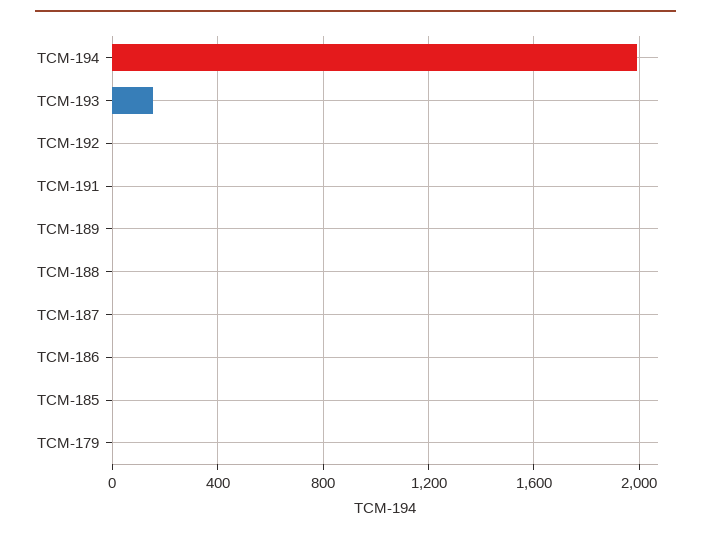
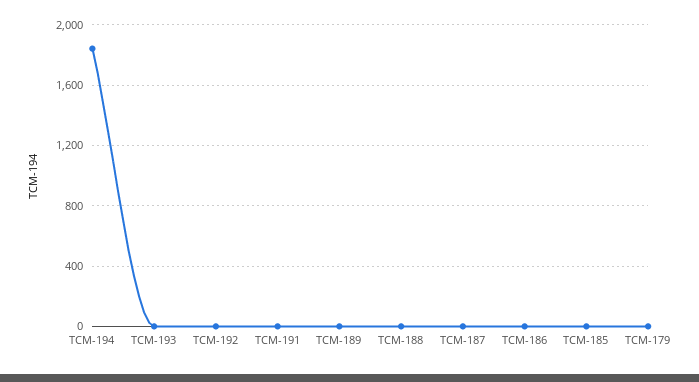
TCM-194: 2000 -> 1850
TCM-193: 150 -> 0

